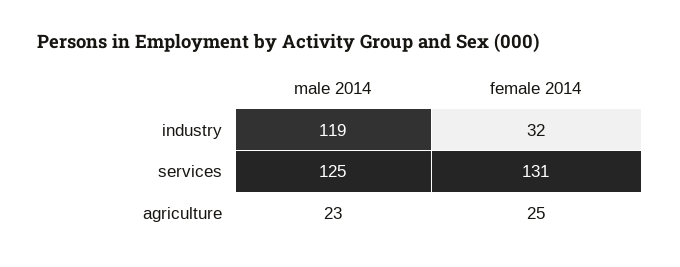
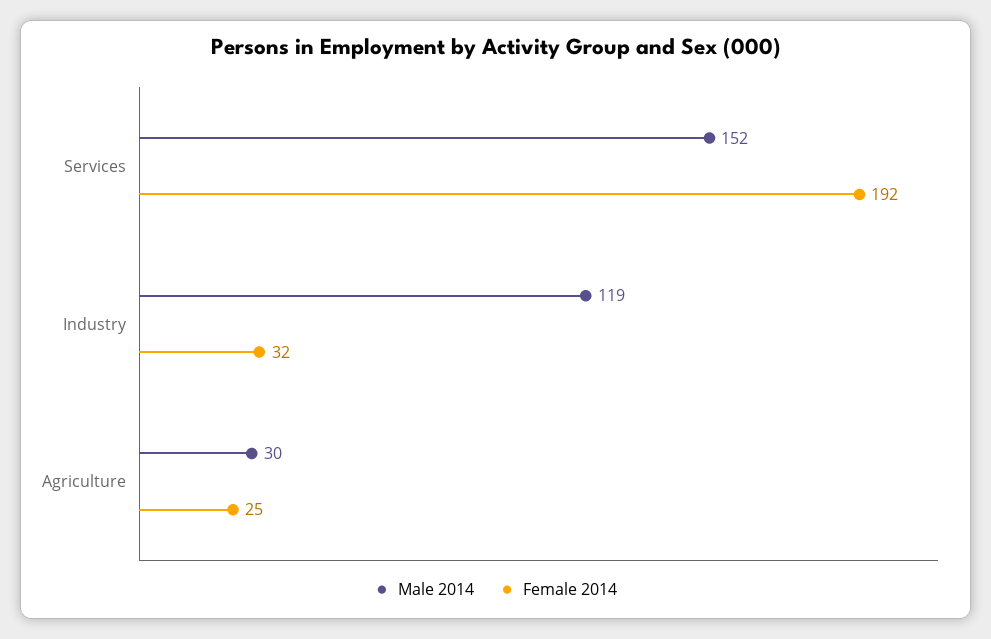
male 2014, services: 125 -> 152
female 2014, services: 131 -> 192
male 2014, agriculture: 23 -> 30

